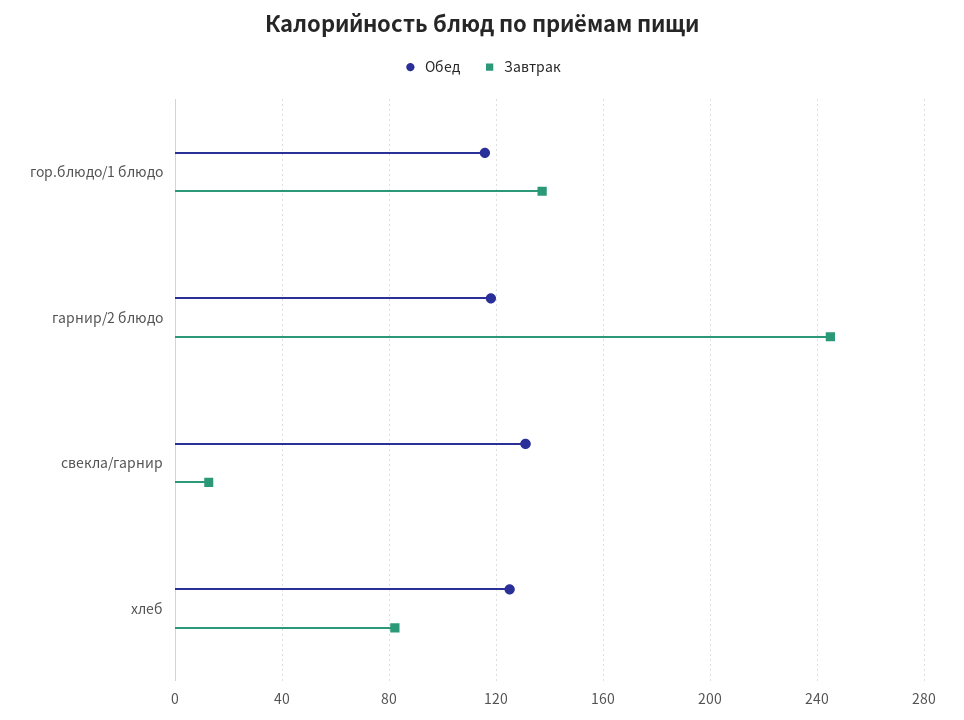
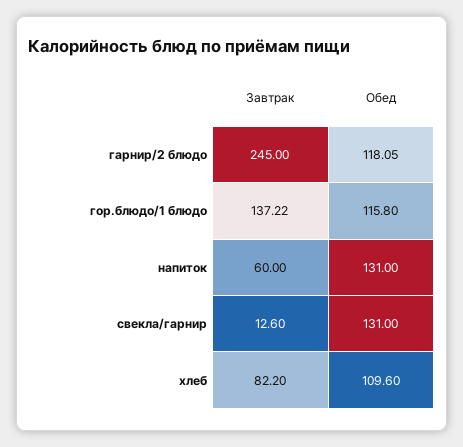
Обед, хлеб: 125 -> 109.6
Завтрак, напиток: none -> 60
Обед, напиток: none -> 131

